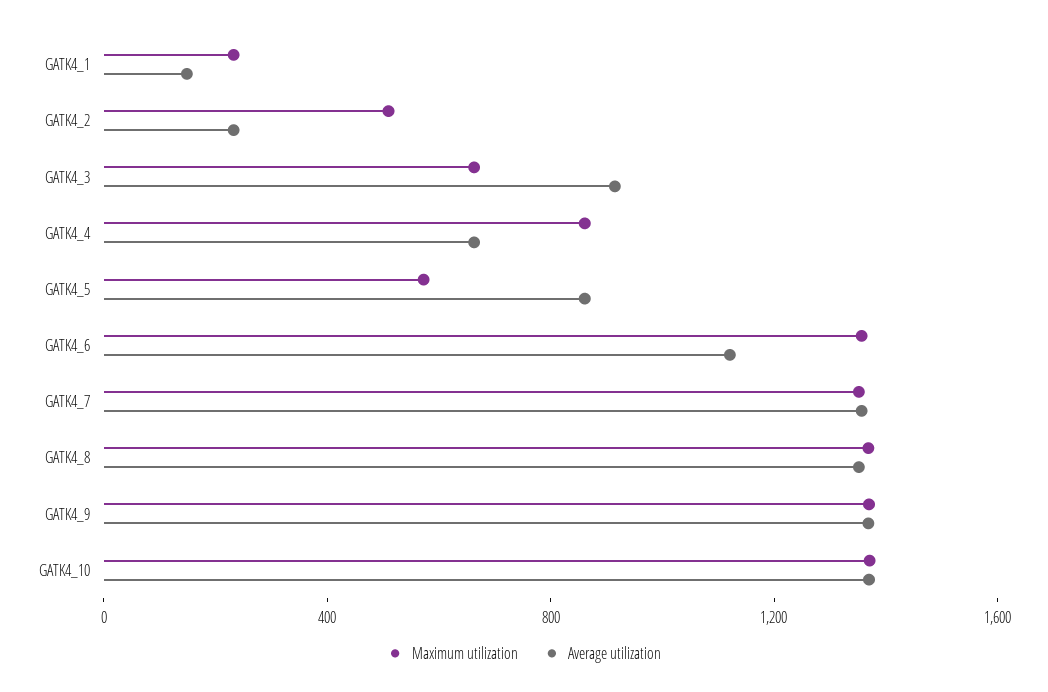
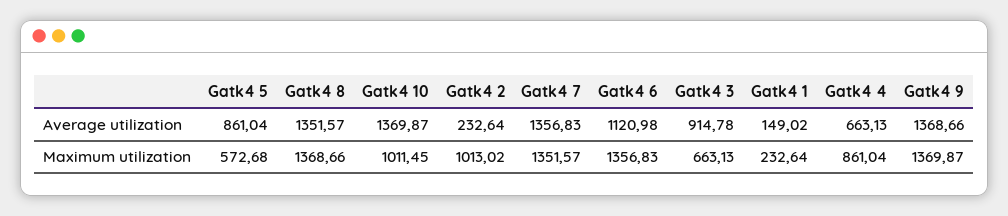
Maximum utilization, GATK4_2: 500 -> 1013.02
Maximum utilization, GATK4_10: 1400 -> 1011.45

